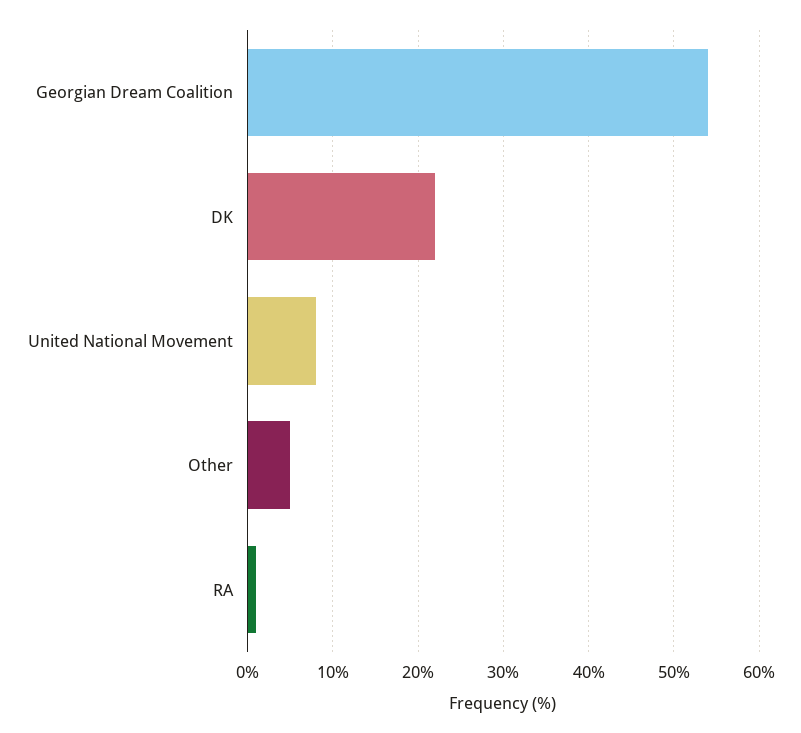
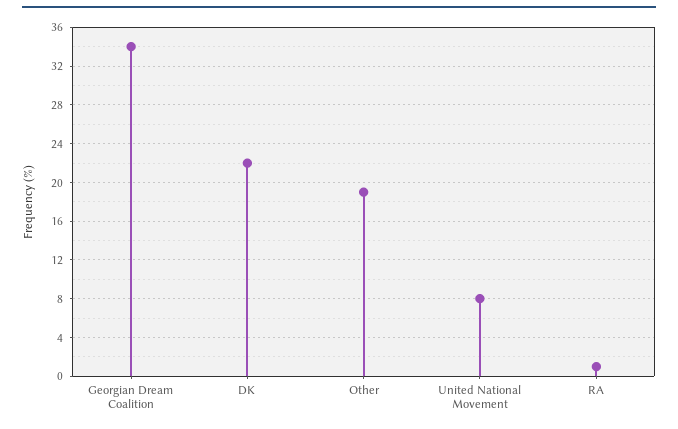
Georgian Dream Coalition: 54 -> 34
Other: 5 -> 19

